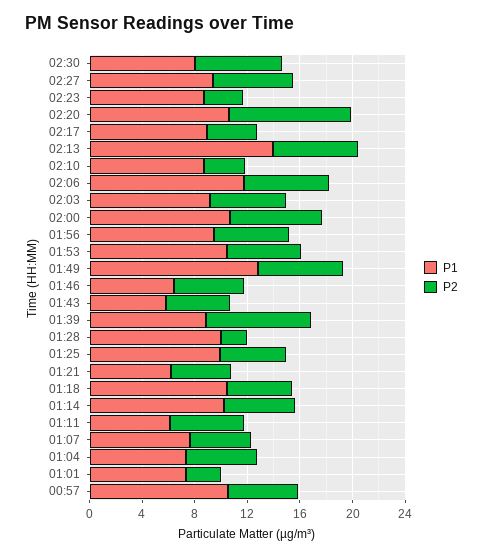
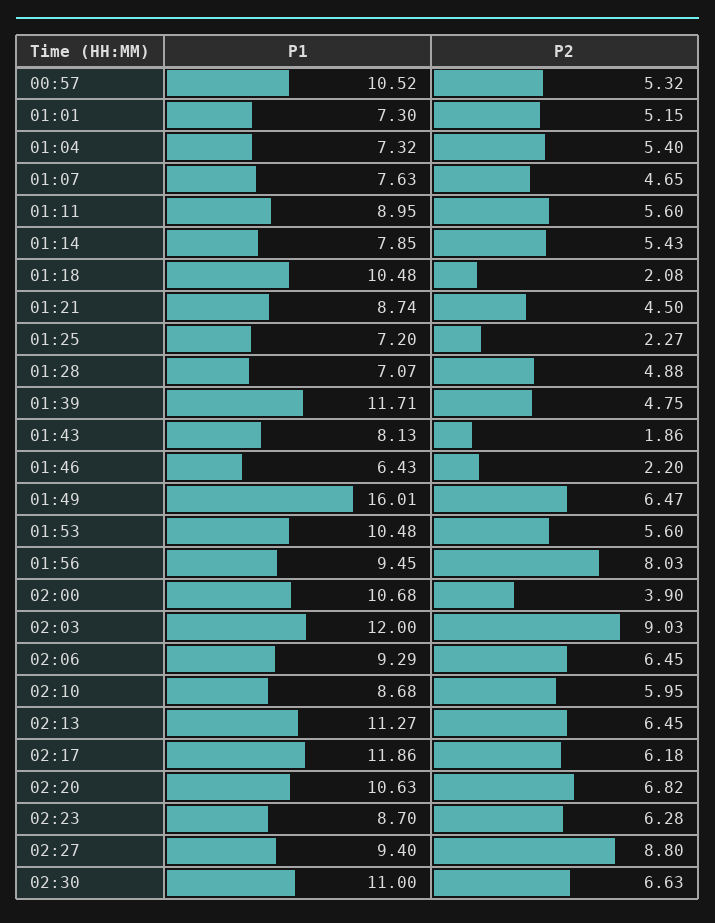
P1, 02:30: 8 -> 11
P2, 02:27: 6 -> 8.8
P2, 02:23: 3 -> 6.28
P2, 02:20: 9 -> 6.82
P1, 02:17: 9 -> 11.86
P2, 02:17: 4 -> 6.18
P1, 02:13: 14 -> 11.27
P2, 02:10: 3 -> 5.95
P1, 02:06: 12 -> 9.29
P1, 02:03: 9 -> 12
P2, 02:03: 6 -> 9.03
P2, 02:00: 7 -> 3.9
P2, 01:56: 6 -> 8.03
P1, 01:49: 13 -> 16.01
P2, 01:46: 5 -> 2.2
P1, 01:43: 6 -> 8.13
P2, 01:43: 5 -> 1.86
P1, 01:39: 9 -> 11.71
P2, 01:39: 8 -> 4.75
P1, 01:28: 10 -> 7.07
P2, 01:28: 2 -> 4.88
P1, 01:25: 10 -> 7.2
P2, 01:25: 5 -> 2.27
P1, 01:21: 6 -> 8.74
P2, 01:18: 5 -> 2.08
P1, 01:14: 10 -> 7.85
P1, 01:11: 6 -> 8.95
P2, 01:01: 3 -> 5.15

